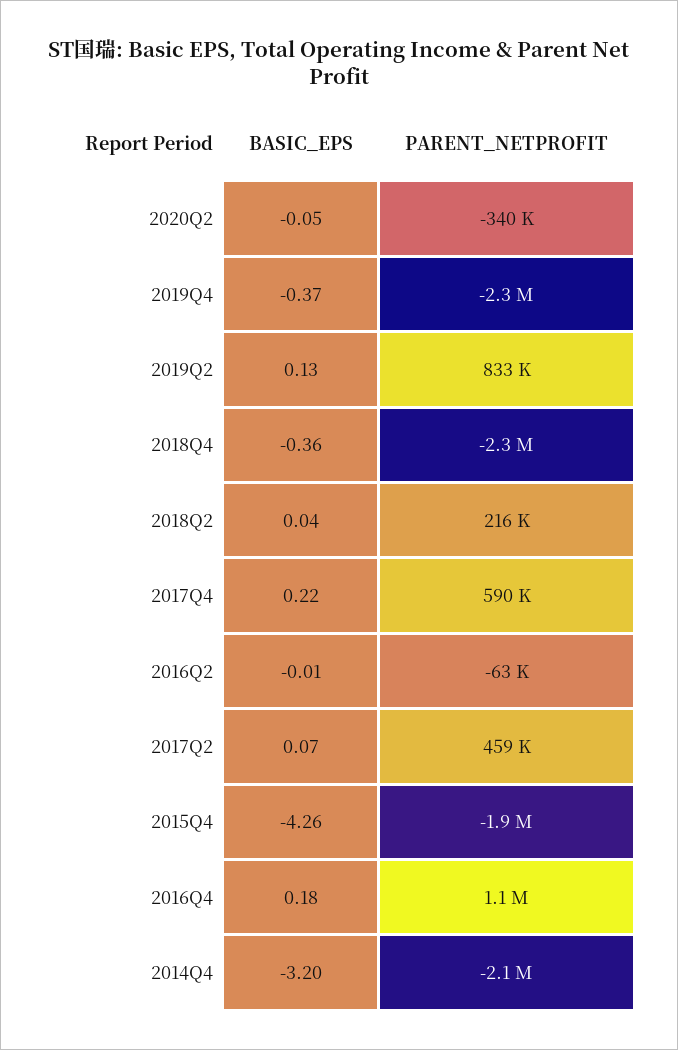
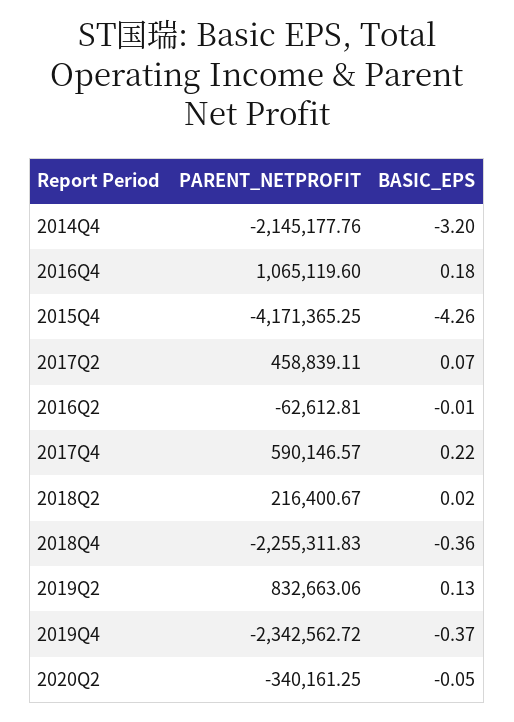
BASIC_EPS, 2018Q2: 0.04 -> 0.02
PARENT_NETPROFIT, 2015Q4: -1900000 -> -4171365.25

